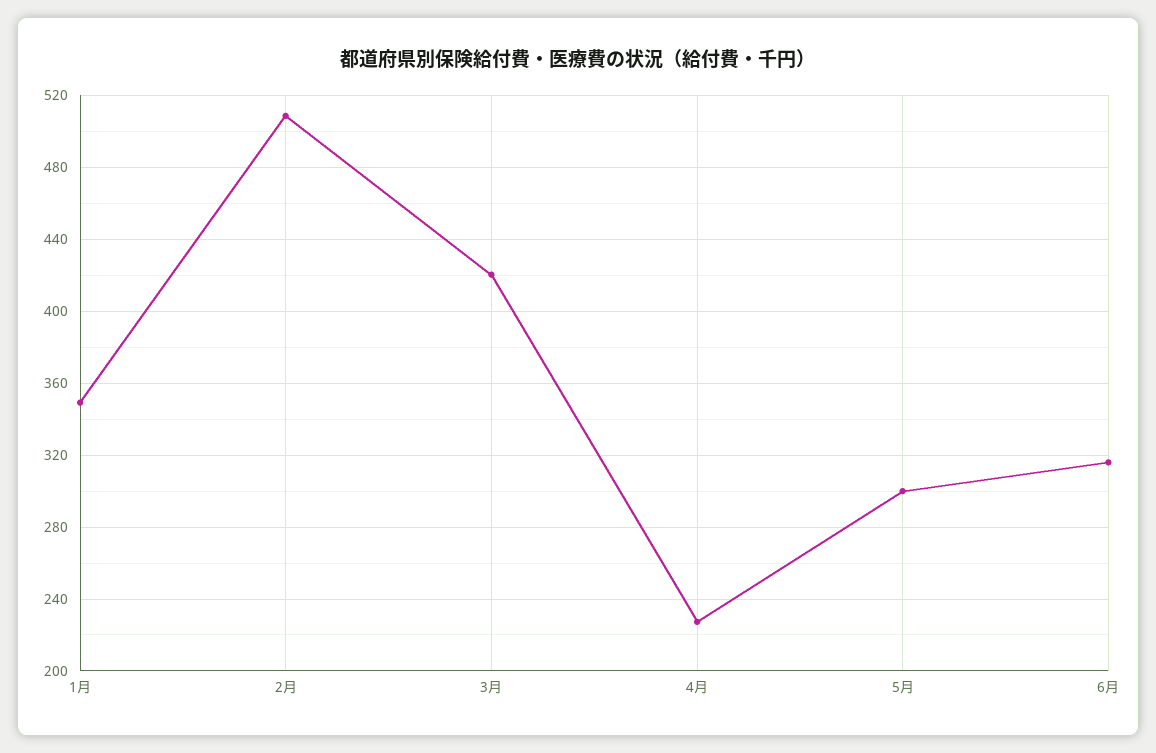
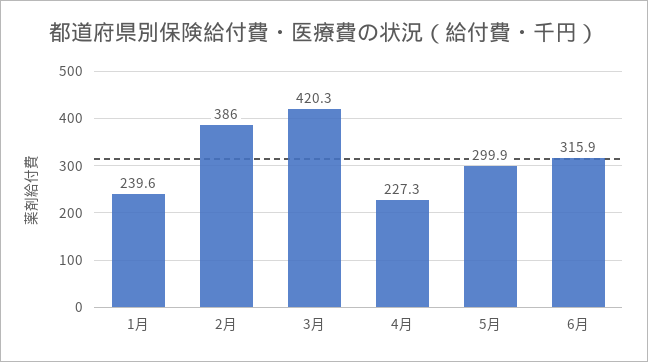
1月: 350 -> 239.6
2月: 510 -> 386

